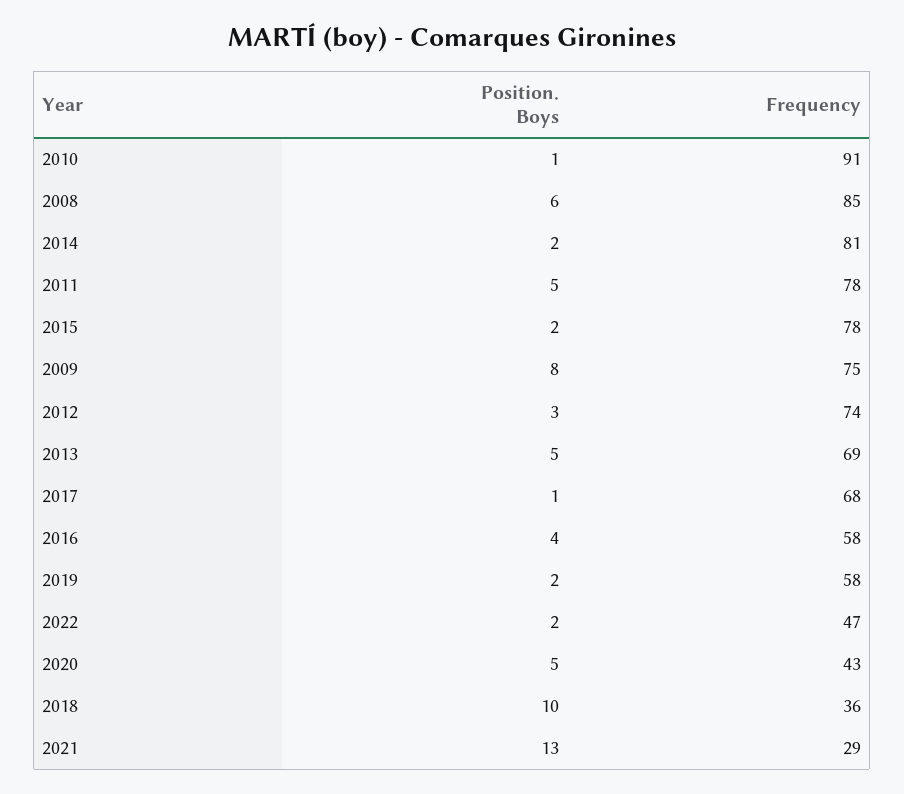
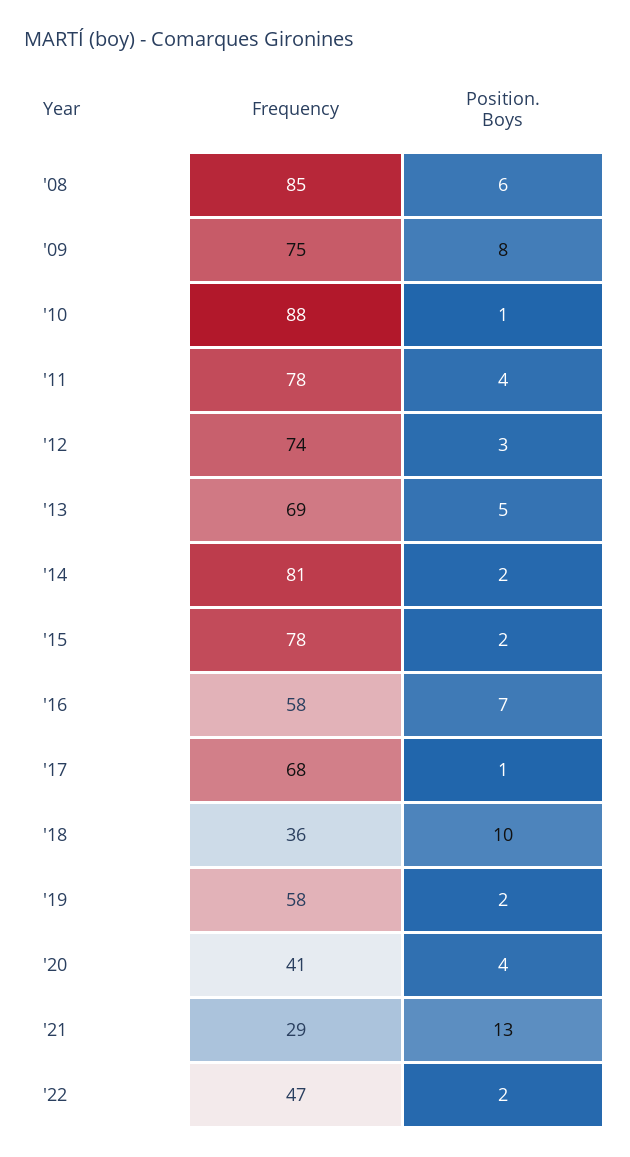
Frequency, 2010: 91 -> 88
Position. Boys, 2011: 5 -> 4
Position. Boys, 2016: 4 -> 7
Position. Boys, 2020: 5 -> 4
Frequency, 2020: 43 -> 41

